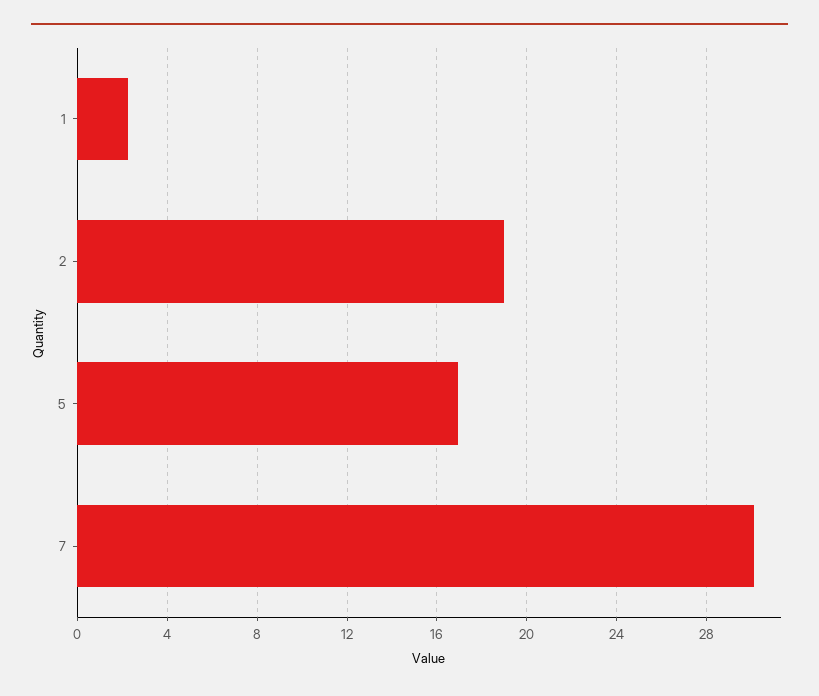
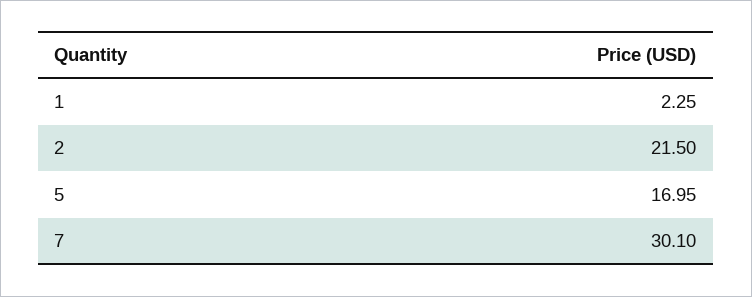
2: 19 -> 21.5

